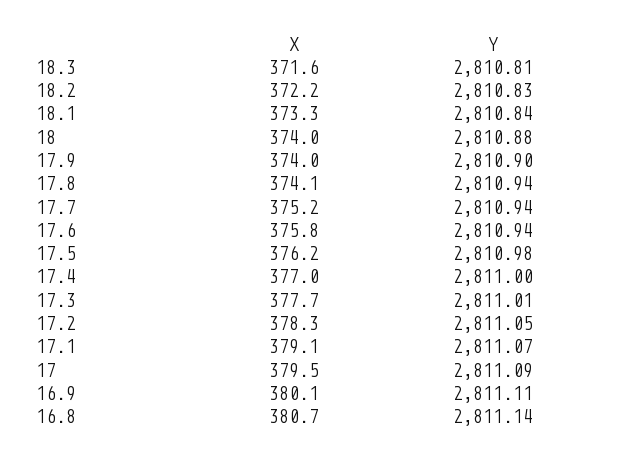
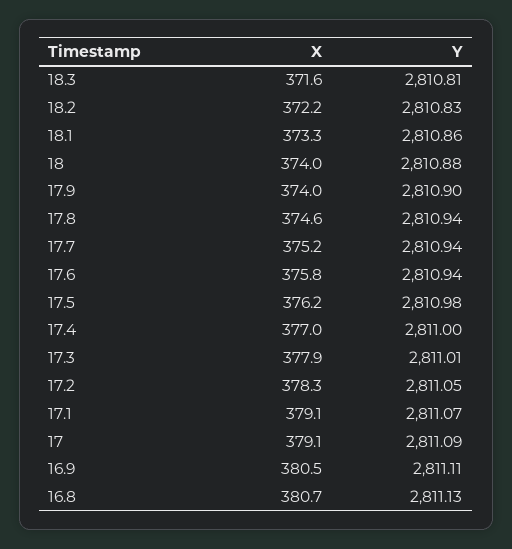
Y, 18.1: 2810.84 -> 2810.86
X, 17.8: 374.1 -> 374.6
X, 17.3: 377.7 -> 377.9
X, 17: 379.5 -> 379.1
X, 16.9: 380.1 -> 380.5
Y, 16.8: 2811.14 -> 2811.13

